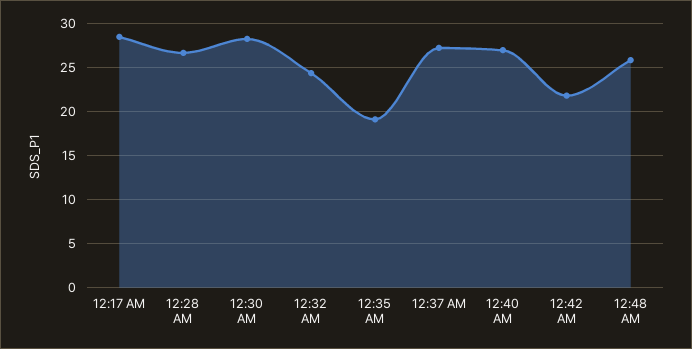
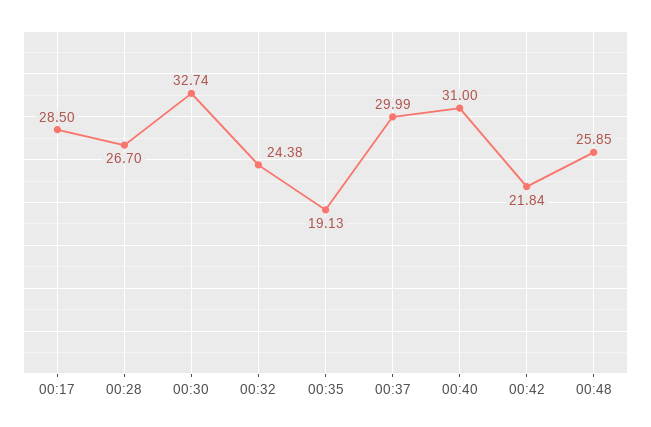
12:30 AM: 28 -> 32.74
12:37 AM: 27 -> 29.99
12:40 AM: 27 -> 31

